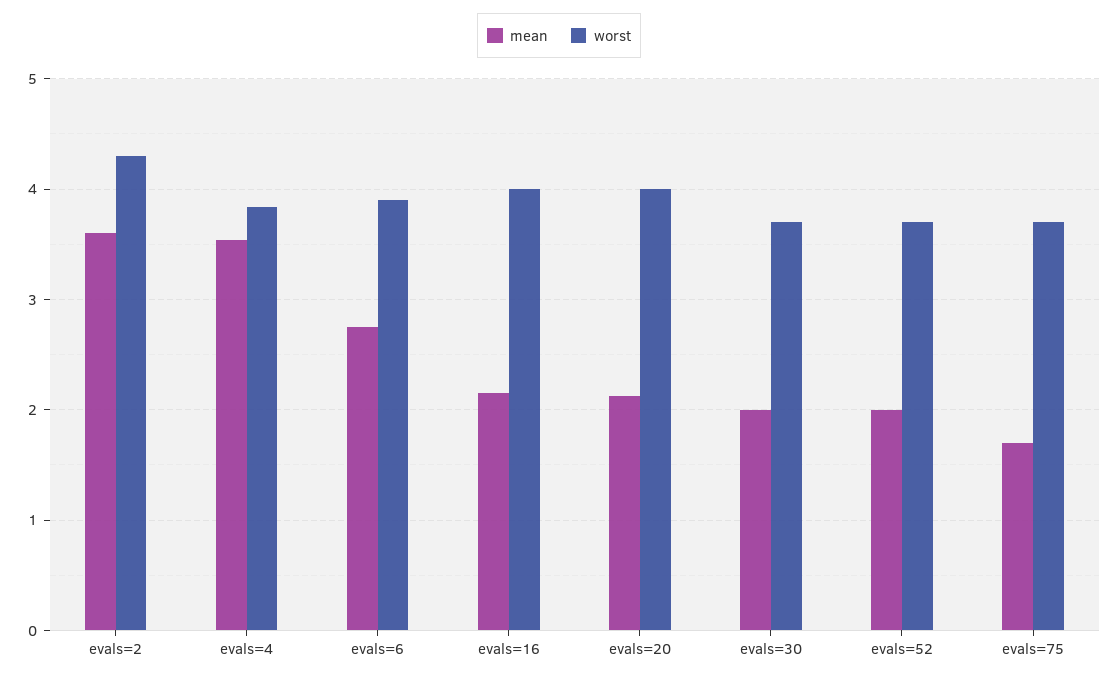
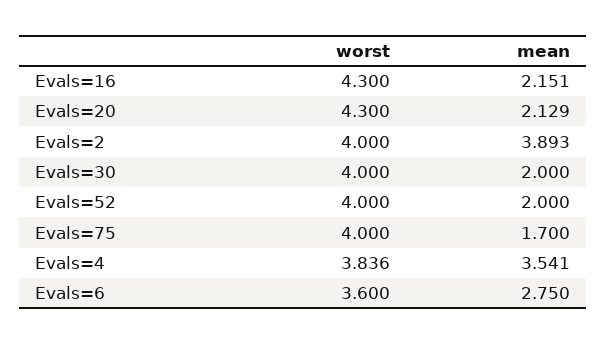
mean, evals=2: 3.6 -> 3.893
worst, evals=2: 4.3 -> 4
worst, evals=6: 3.9 -> 3.6
worst, evals=16: 4 -> 4.3
worst, evals=20: 4 -> 4.3
worst, evals=30: 3.7 -> 4
worst, evals=52: 3.7 -> 4
worst, evals=75: 3.7 -> 4

